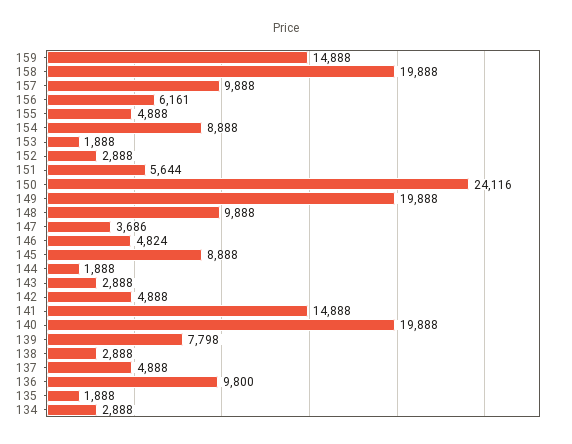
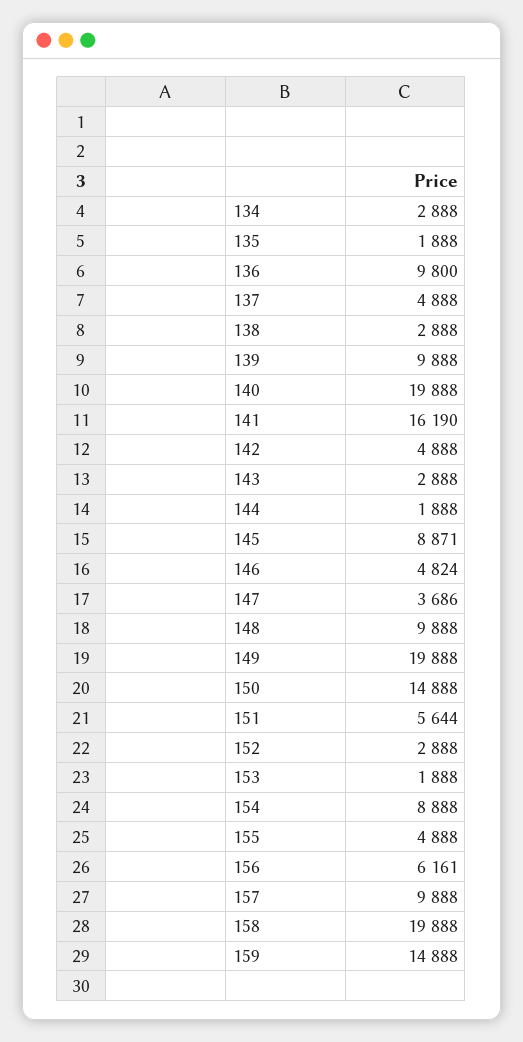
150: 24116 -> 14888
145: 8888 -> 8871
141: 14888 -> 16190
139: 7798 -> 9888

